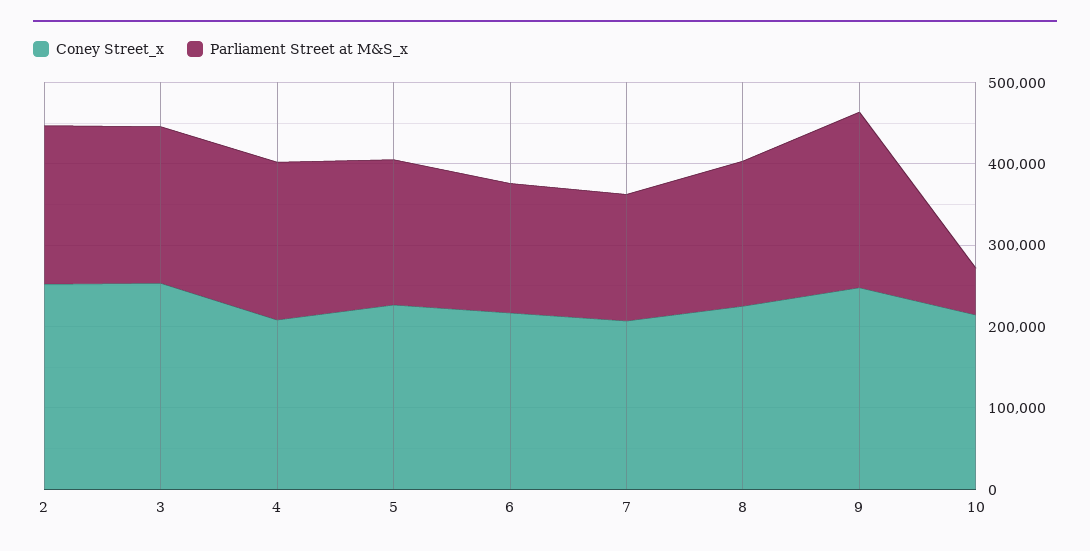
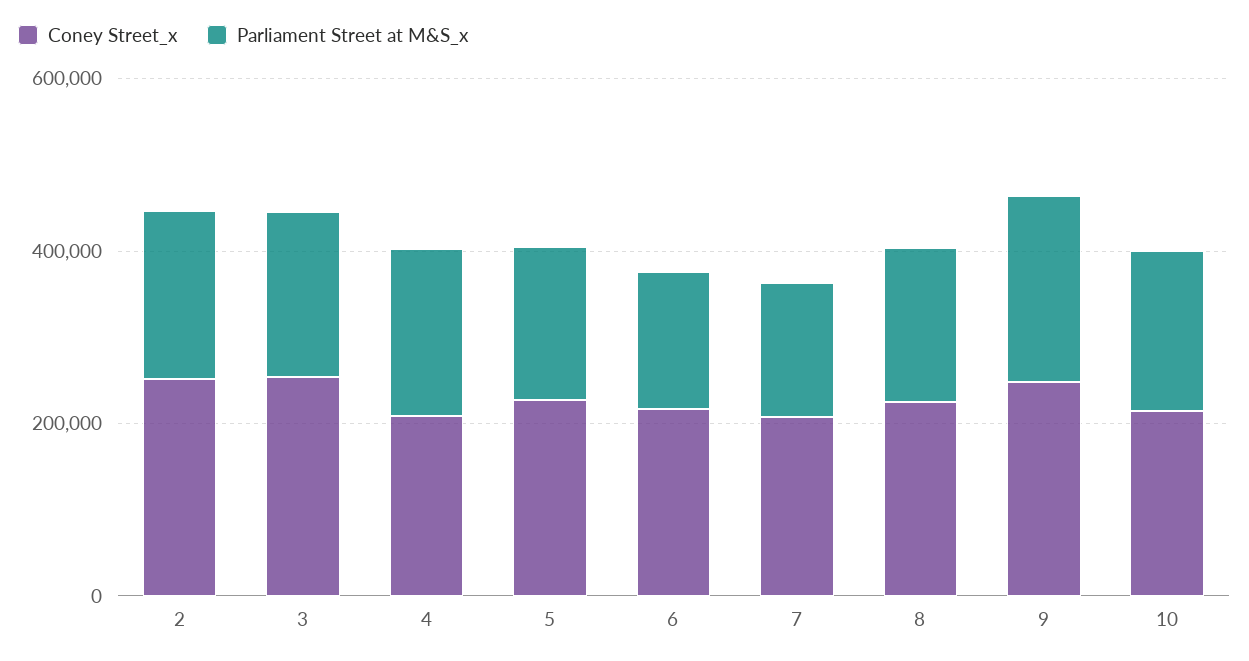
Parliament Street at M&S_x, 10: 60000 -> 200000

